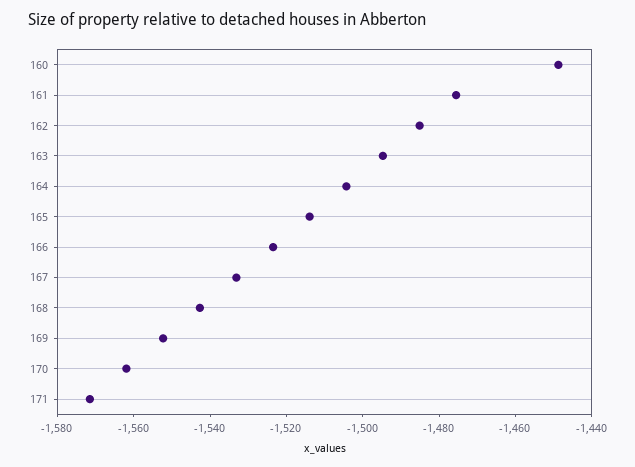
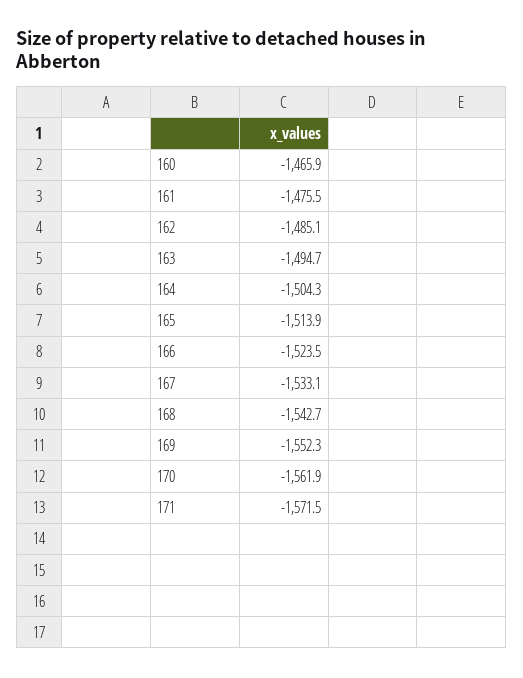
160: -1450 -> -1465.9

